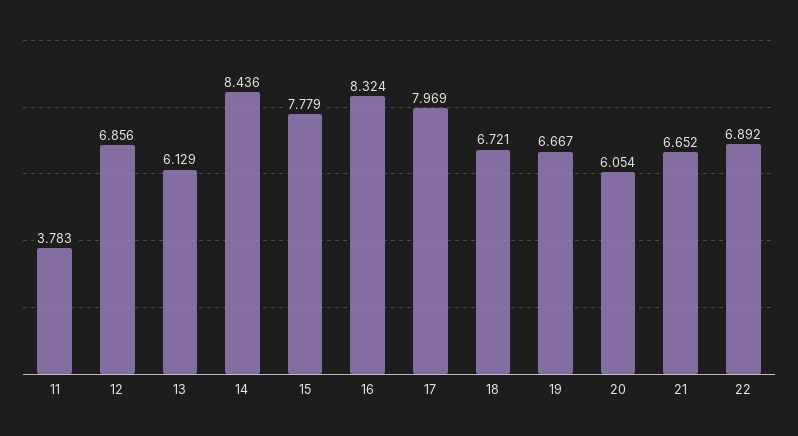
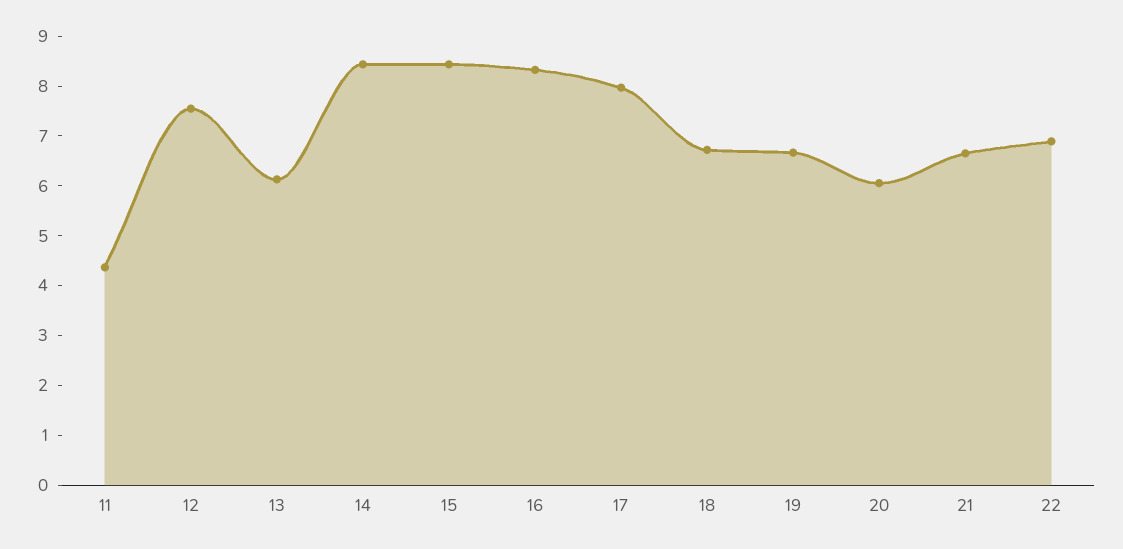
11: 3.783 -> 4.4
12: 6.856 -> 7.6
15: 7.779 -> 8.4

